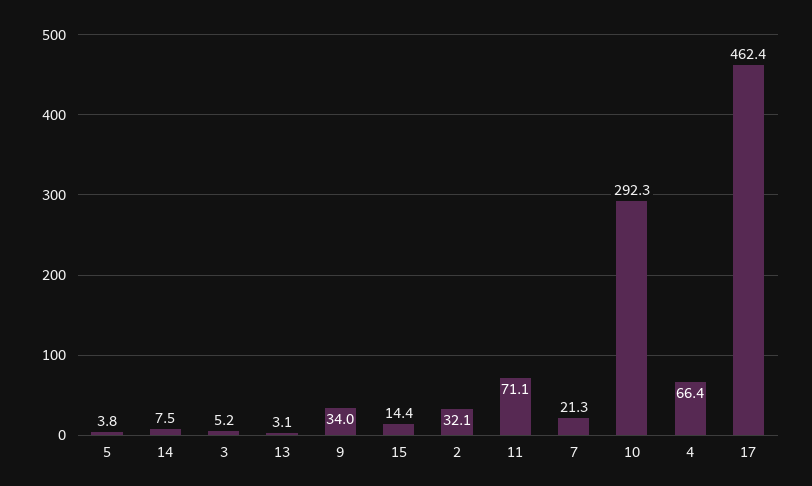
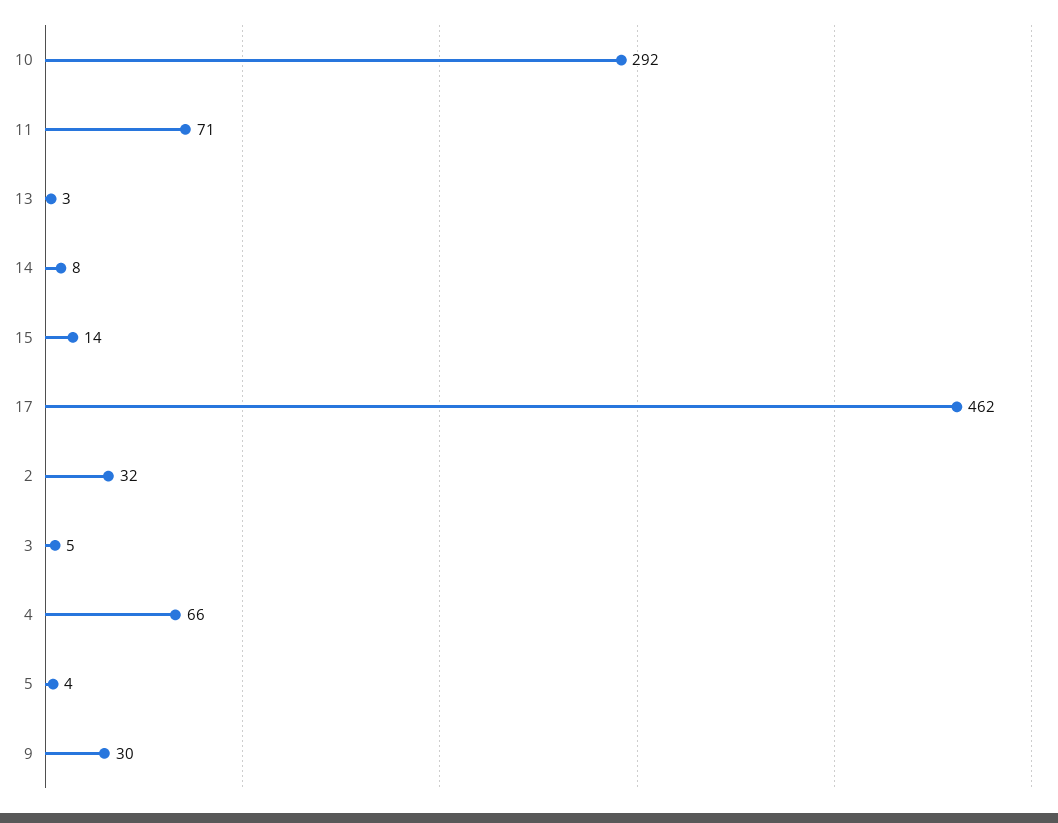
9: 34 -> 30
7: 21.3 -> none

